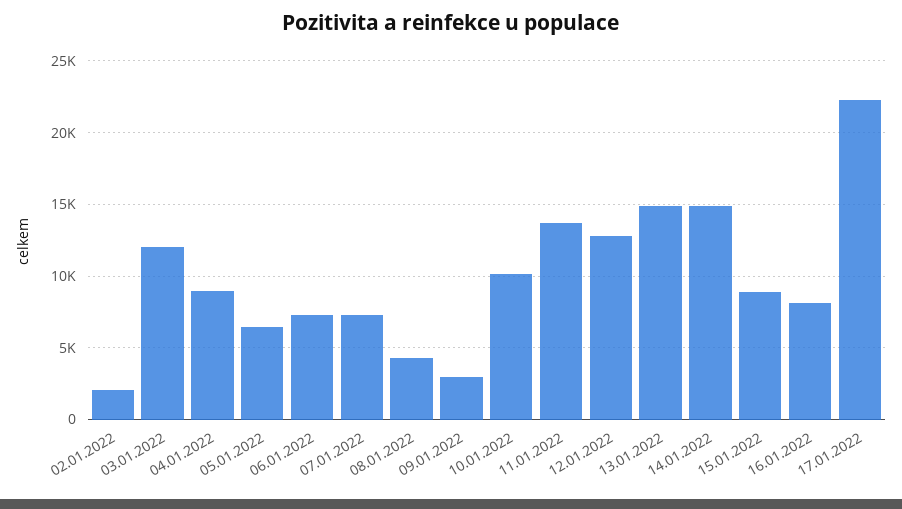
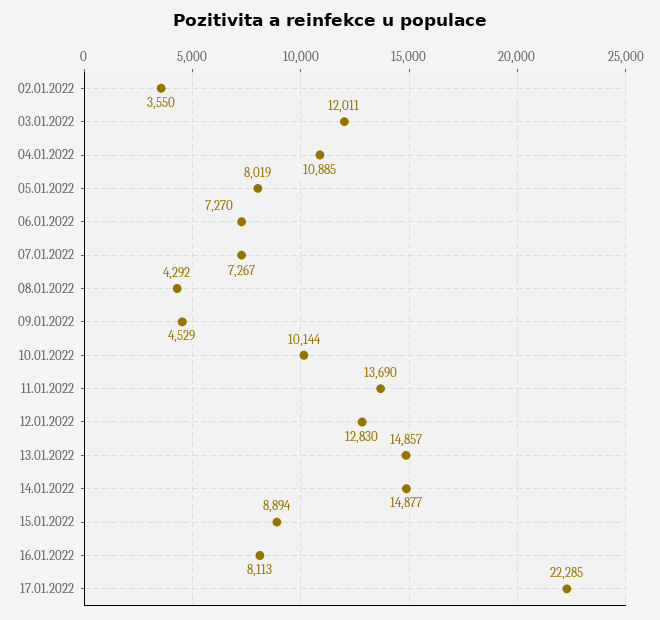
02.01.2022: 2000 -> 3550
04.01.2022: 9000 -> 10885
05.01.2022: 6500 -> 8019
09.01.2022: 3000 -> 4529

